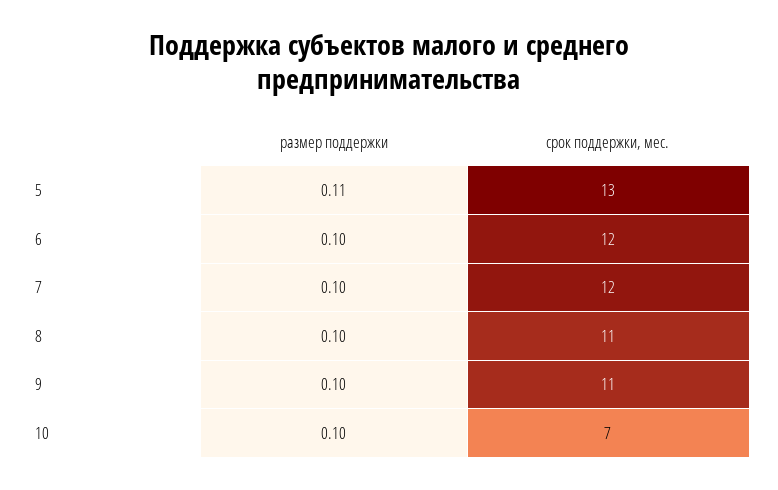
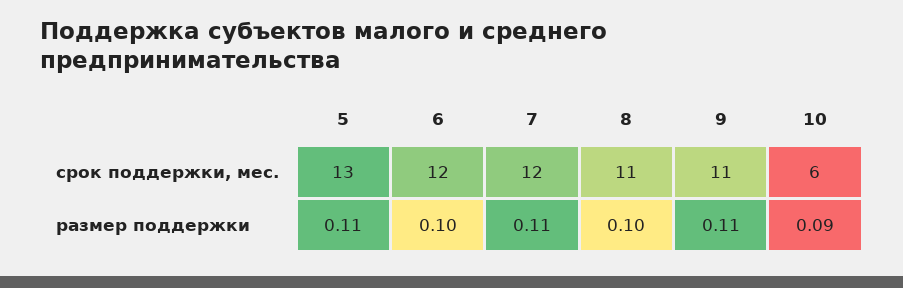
размер поддержки, 7: 0.1 -> 0.11
размер поддержки, 9: 0.1 -> 0.11
размер поддержки, 10: 0.1 -> 0.09
срок поддержки, мес., 10: 7 -> 6

